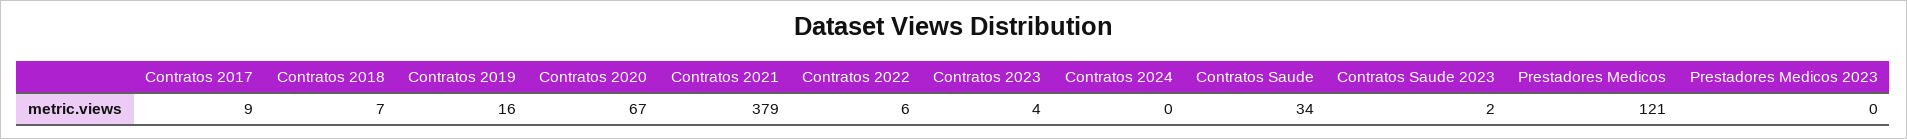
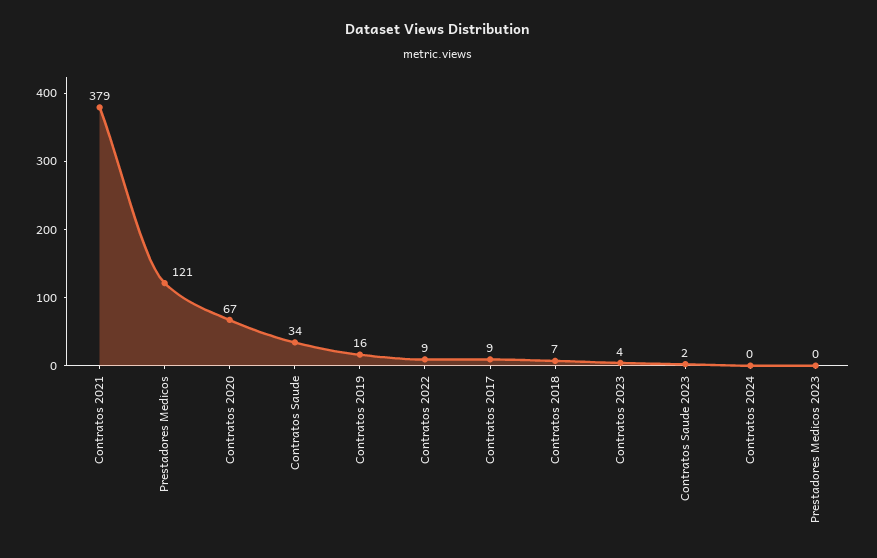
Contratos 2022: 6 -> 9

